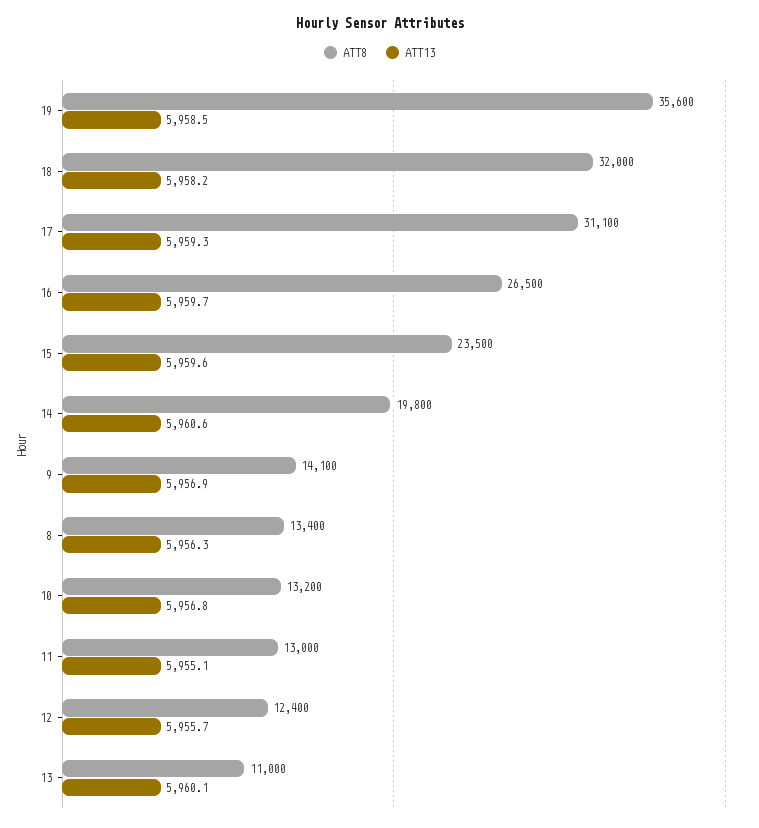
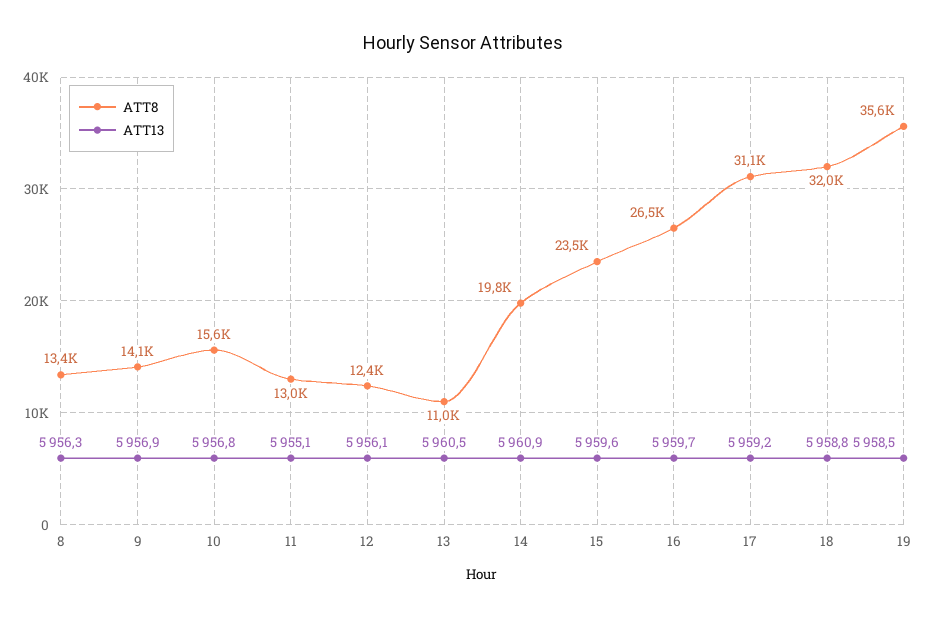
ATT13, 18: 5958.2 -> 5958.8
ATT13, 17: 5959.3 -> 5959.2
ATT13, 14: 5960.6 -> 5960.9
ATT8, 10: 13200 -> 15600
ATT13, 12: 5955.7 -> 5956.1
ATT13, 13: 5960.1 -> 5960.5

